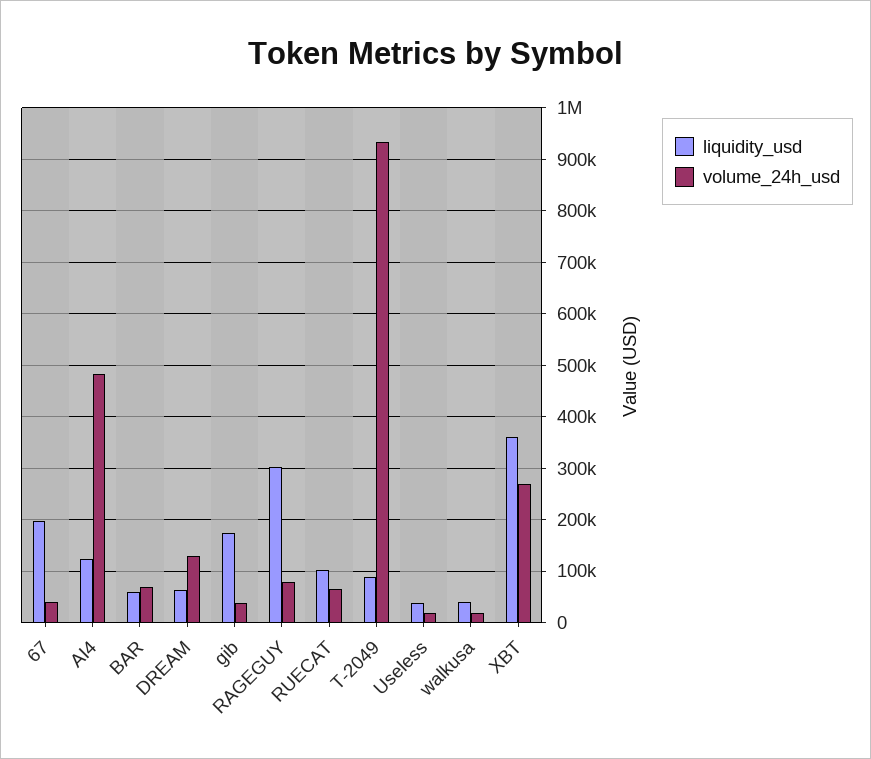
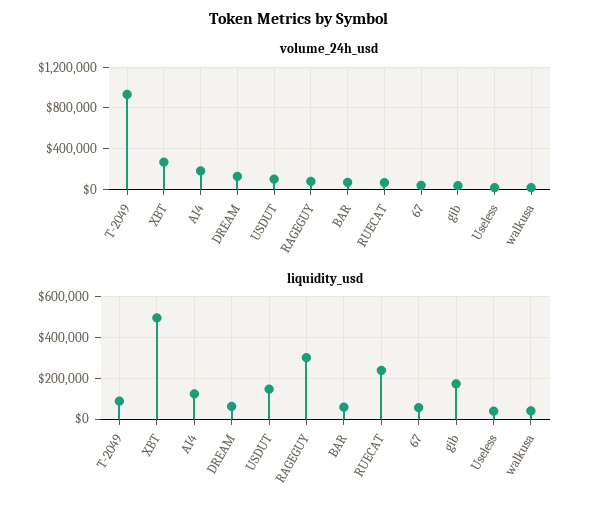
liquidity_usd, 67: 200000 -> 50000
volume_24h_usd, AI4: 480000 -> 200000
liquidity_usd, RUECAT: 100000 -> 250000
liquidity_usd, XBT: 360000 -> 500000
volume_24h_usd, USDUT: none -> 100000
liquidity_usd, USDUT: none -> 150000

